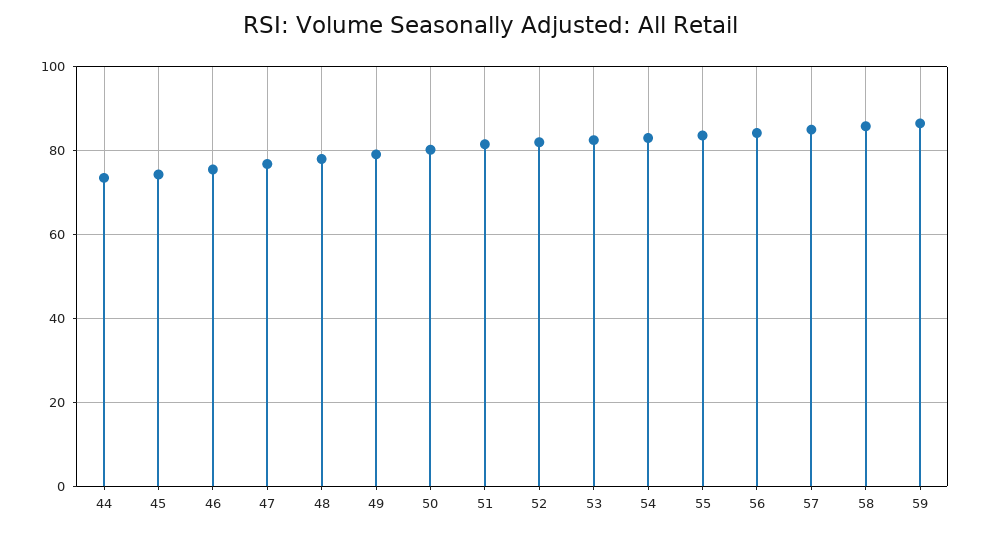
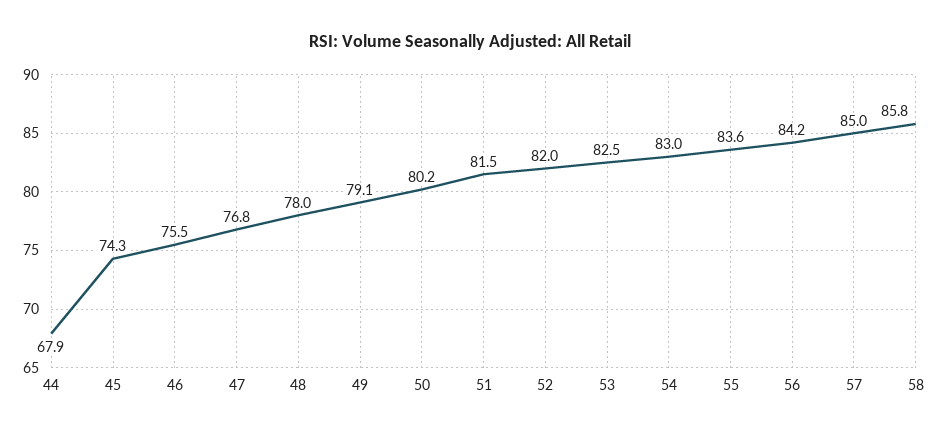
44: 74 -> 67.9
59: 86 -> none

